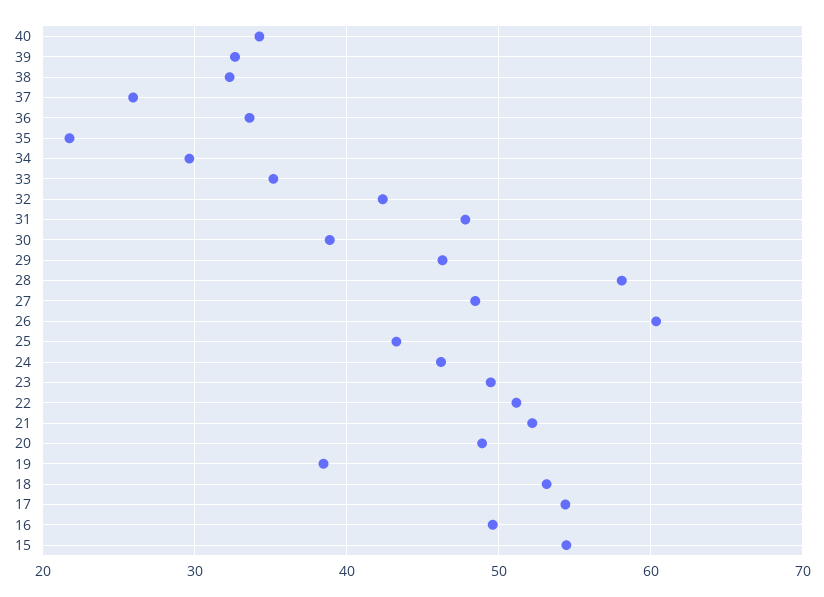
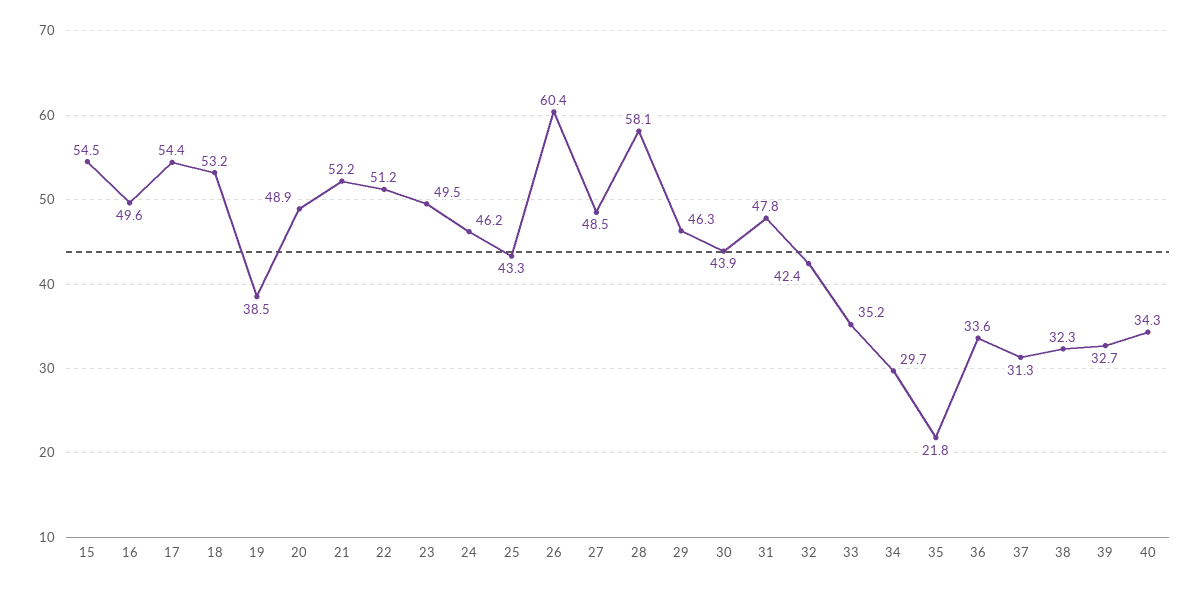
37: 26 -> 31.3
30: 39 -> 43.9

